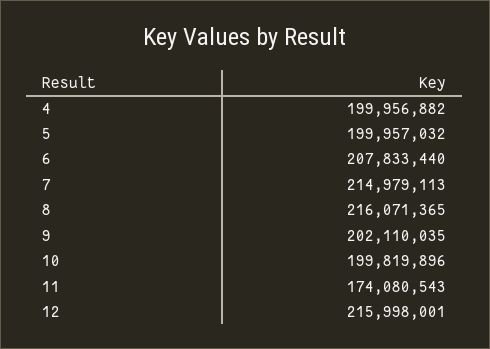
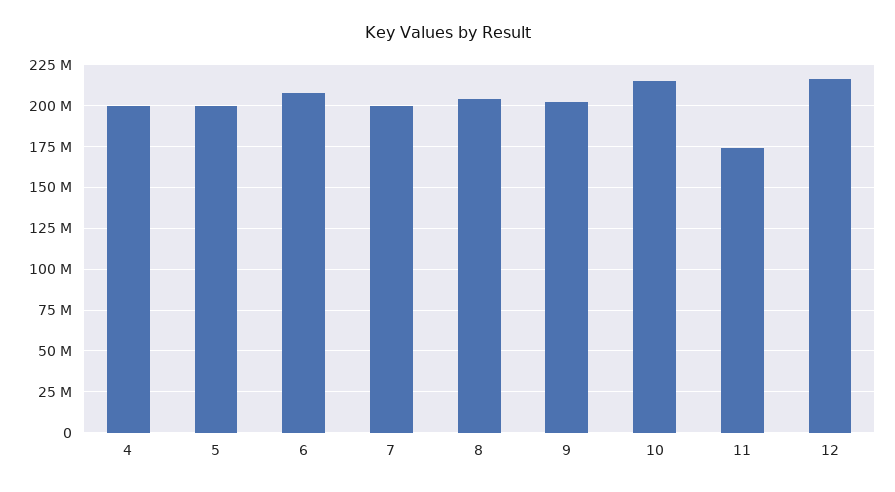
7: 214979113 -> 200000000
8: 216071365 -> 205000000
10: 199819896 -> 215000000

